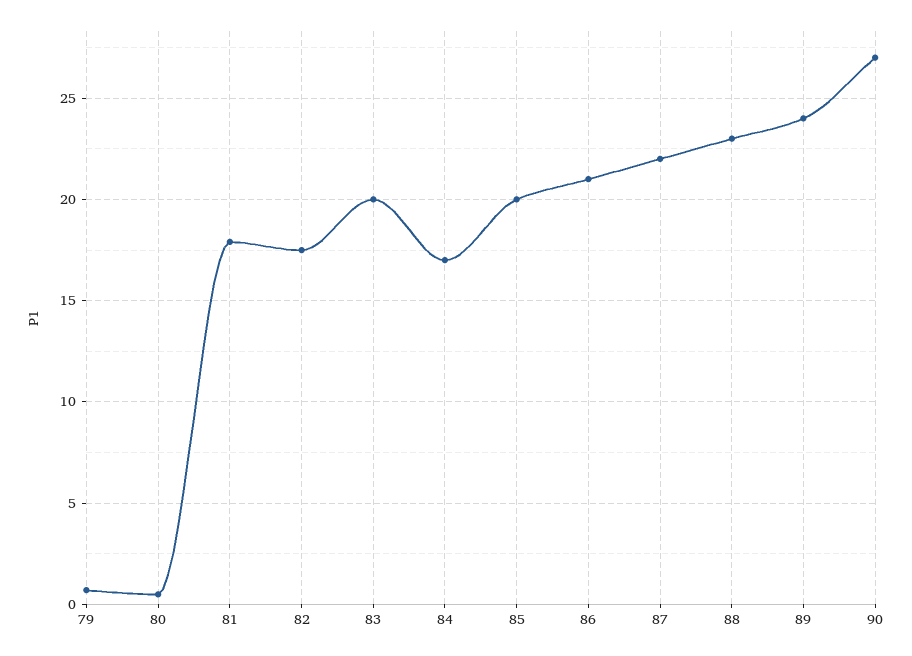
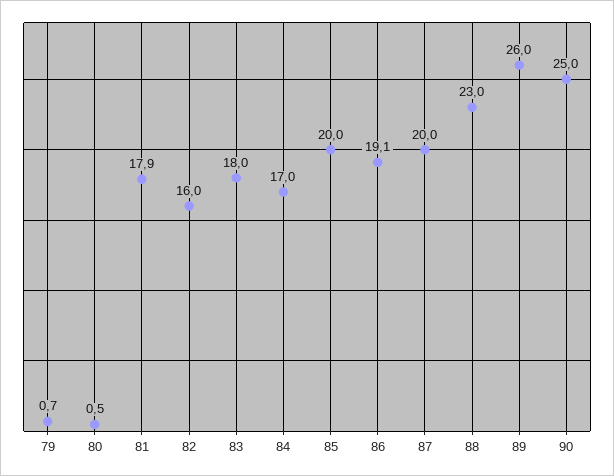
82: 17.5 -> 16
83: 20 -> 18
86: 21 -> 19.1
87: 22 -> 20
89: 24 -> 26
90: 27 -> 25

